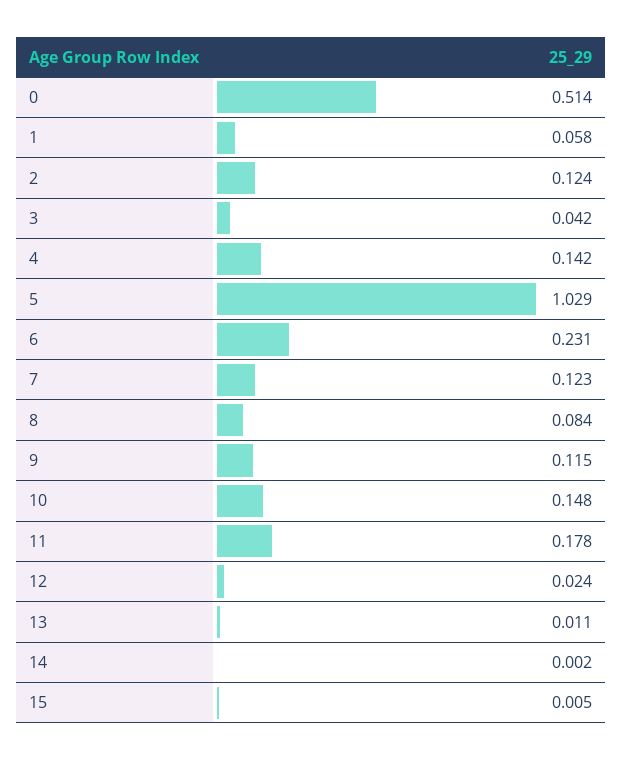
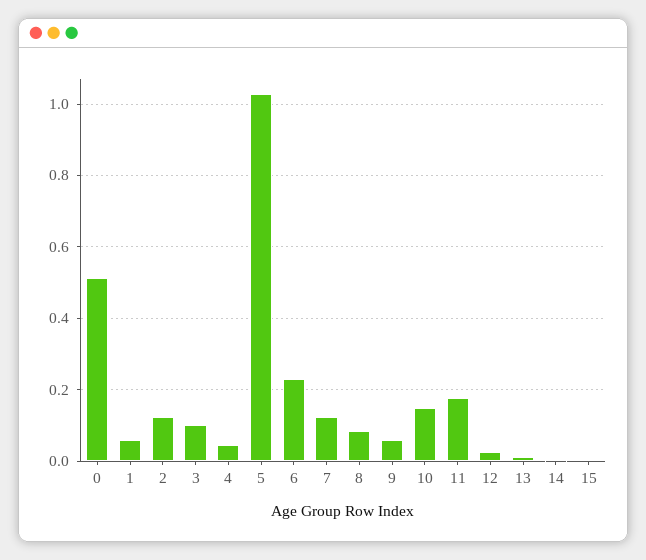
3: 0.042 -> 0.1
4: 0.142 -> 0.04
9: 0.115 -> 0.06

